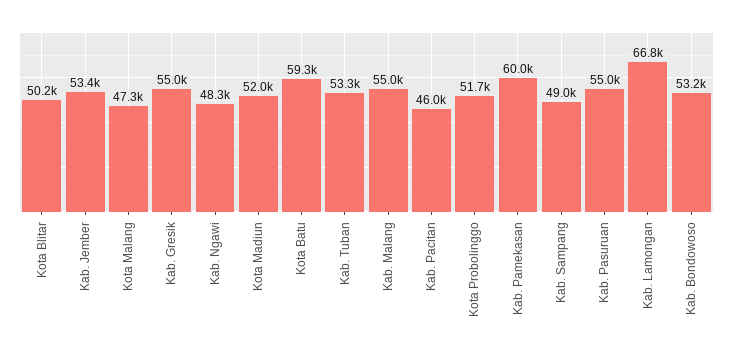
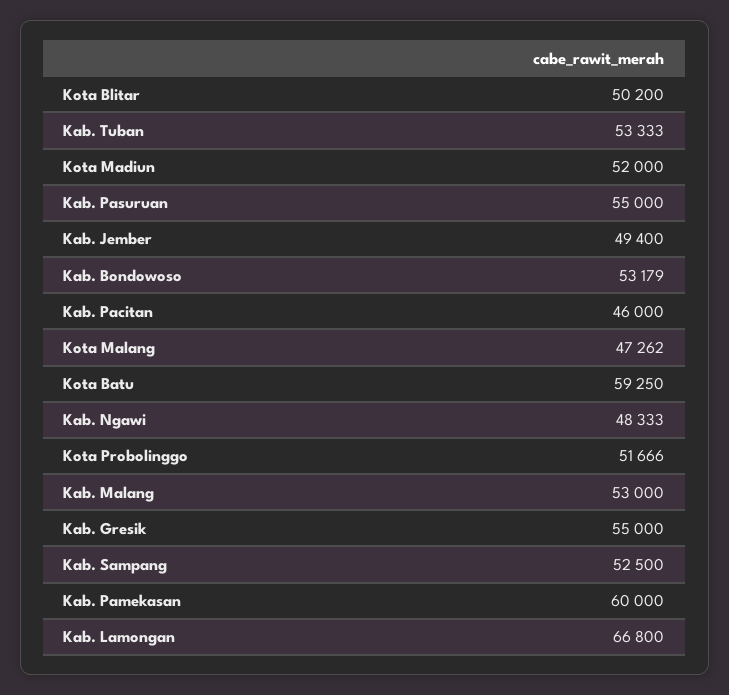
Kab. Jember: 53400 -> 49400
Kab. Malang: 55000 -> 53000
Kab. Sampang: 49000 -> 52500

